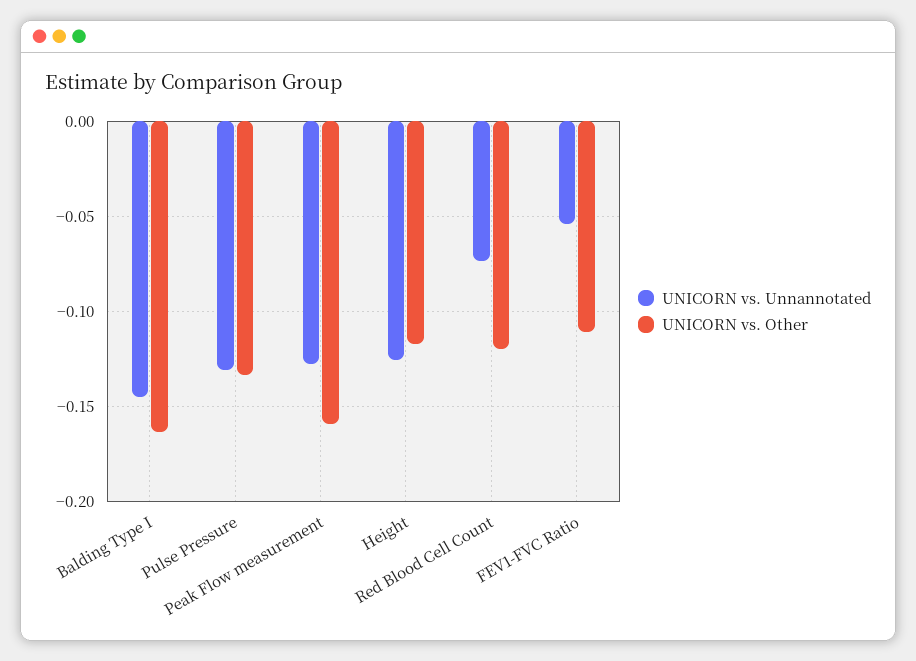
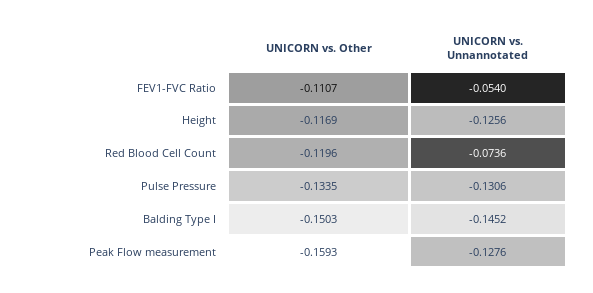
UNICORN vs. Other, Balding Type I: -0.165 -> -0.1503

